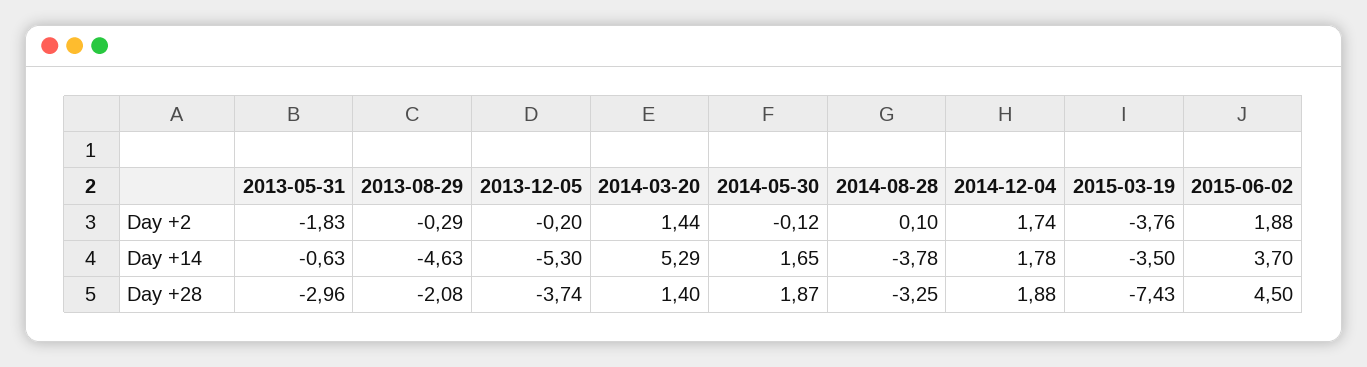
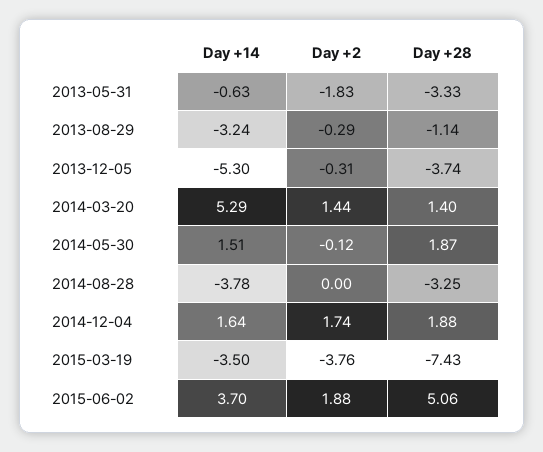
2013-12-05, Day +2: -0.2 -> -0.31
2014-08-28, Day +2: 0.1 -> 0
2013-08-29, Day +14: -4.63 -> -3.24
2014-05-30, Day +14: 1.65 -> 1.51
2014-12-04, Day +14: 1.78 -> 1.64
2013-05-31, Day +28: -2.96 -> -3.33
2013-08-29, Day +28: -2.08 -> -1.14
2015-06-02, Day +28: 4.5 -> 5.06

